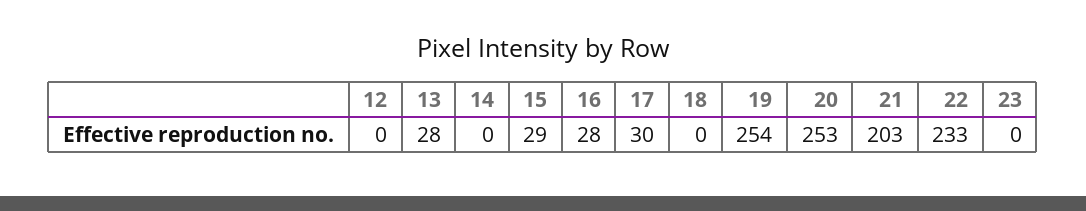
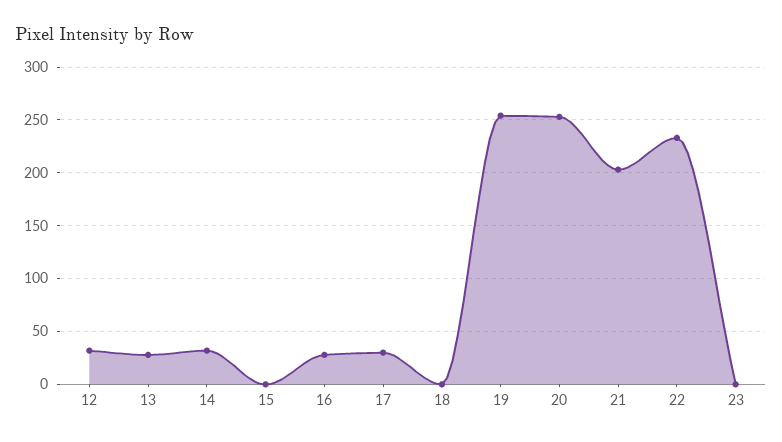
12: 0 -> 30
14: 0 -> 30
15: 29 -> 0

